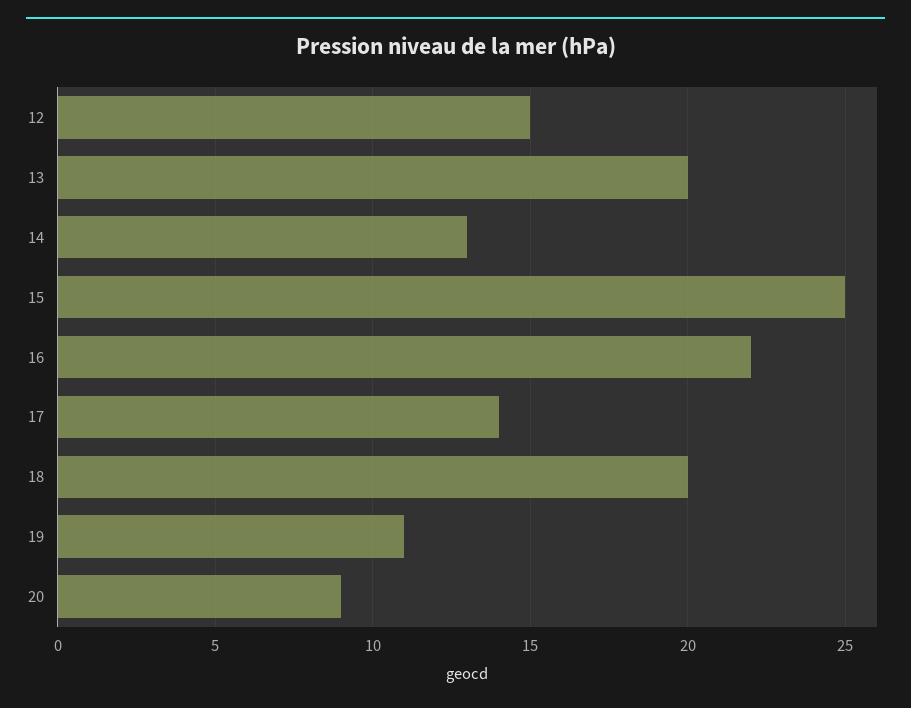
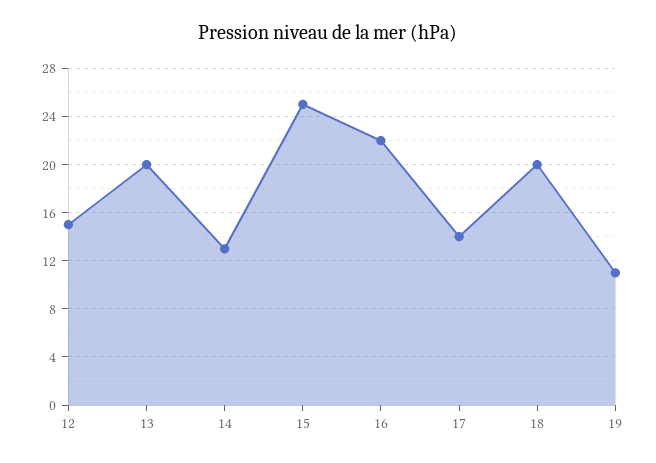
20: 9 -> none

